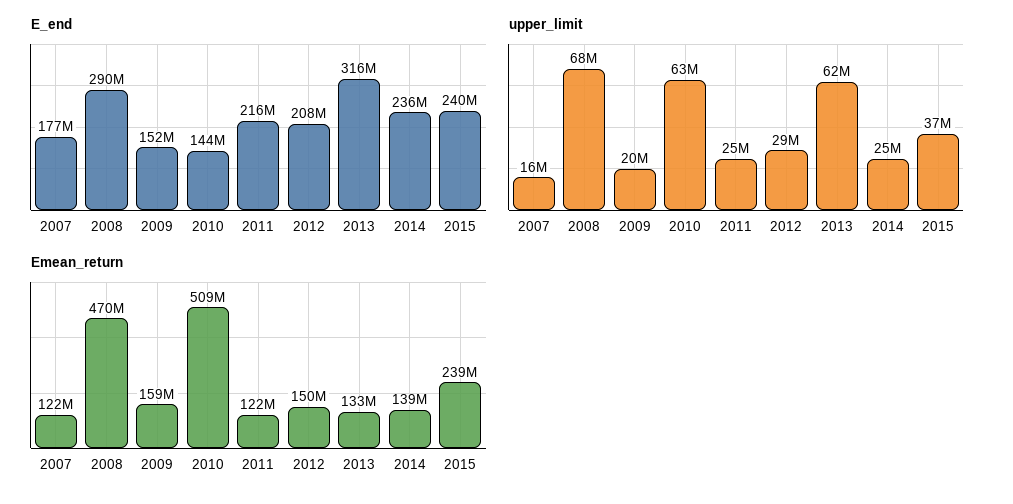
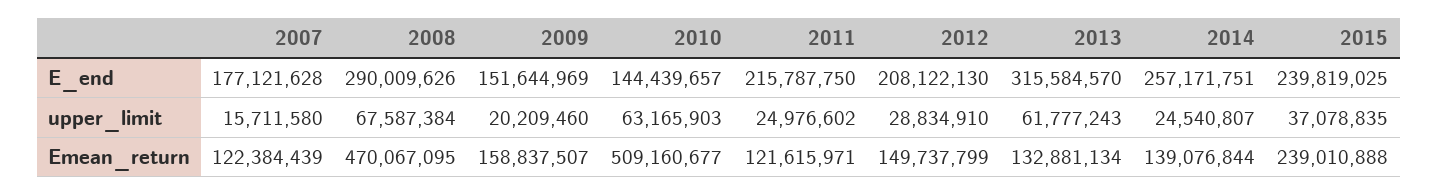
E_end, 2014: 236000000 -> 257171751

